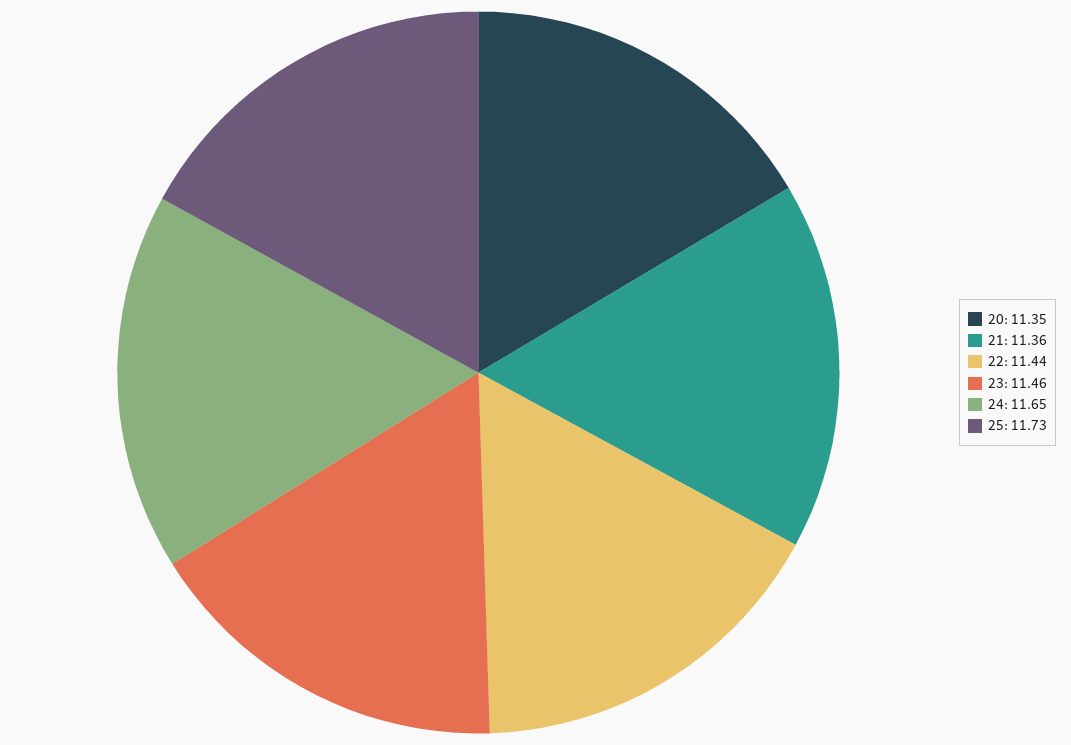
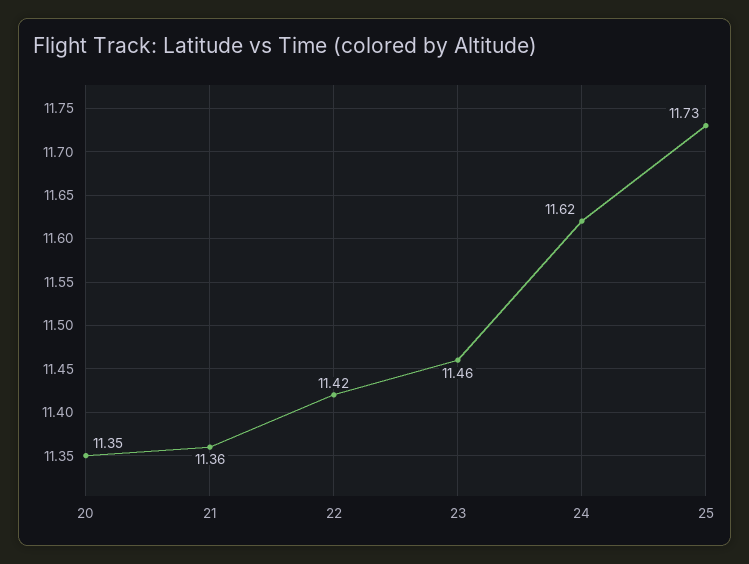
22: 11.44 -> 11.42
24: 11.65 -> 11.62

